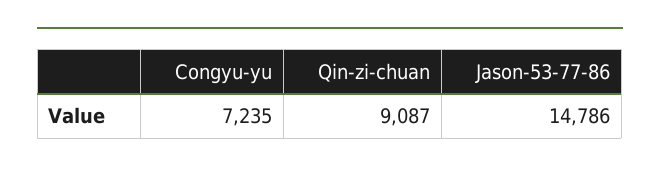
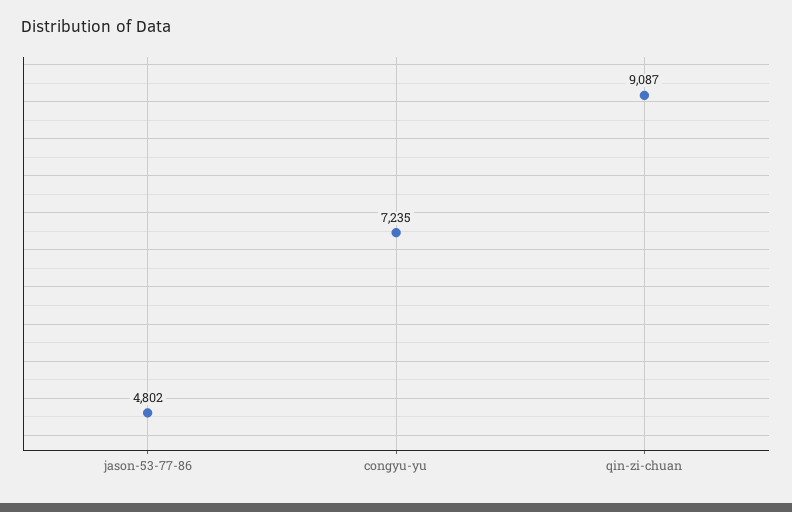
Jason-53-77-86: 14786 -> 4802

